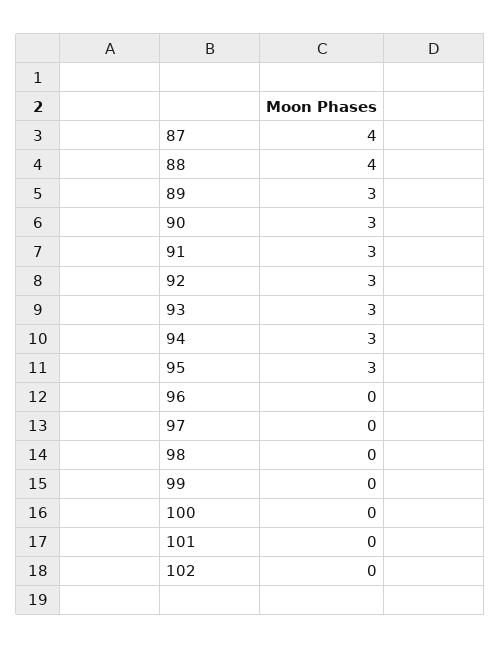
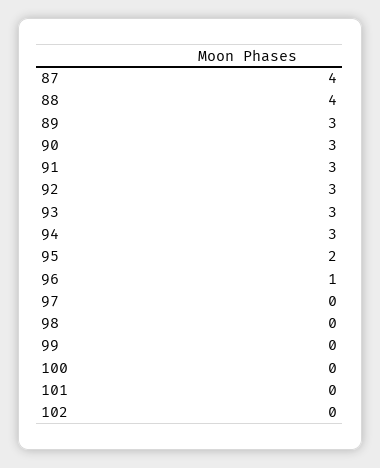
95: 3 -> 2
96: 0 -> 1

